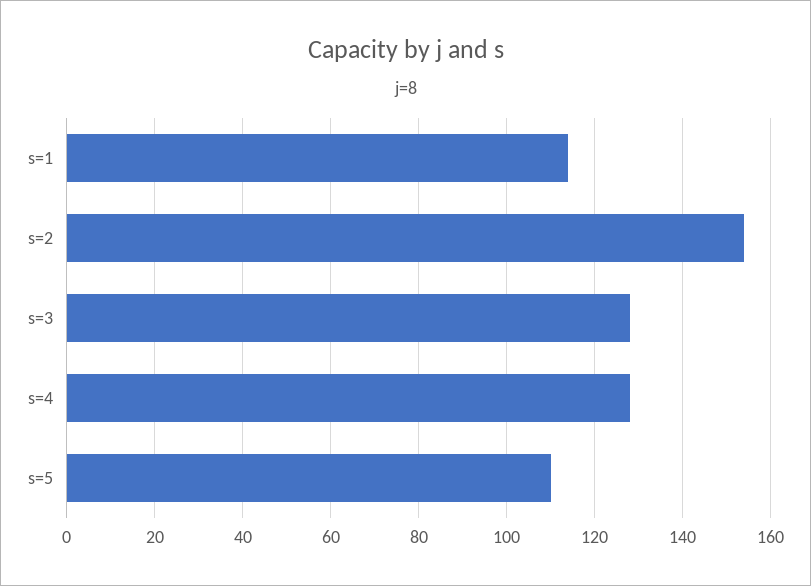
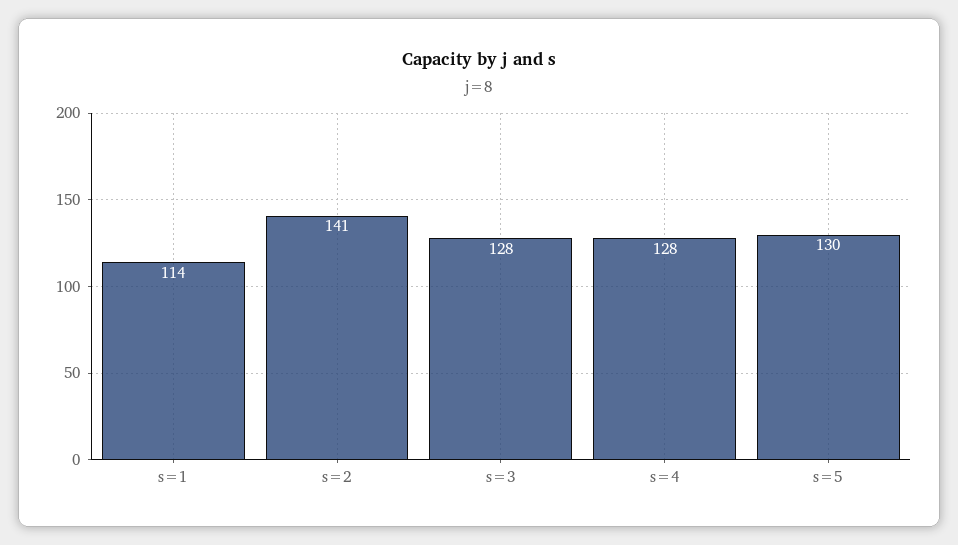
s=2: 155 -> 141
s=5: 110 -> 130

